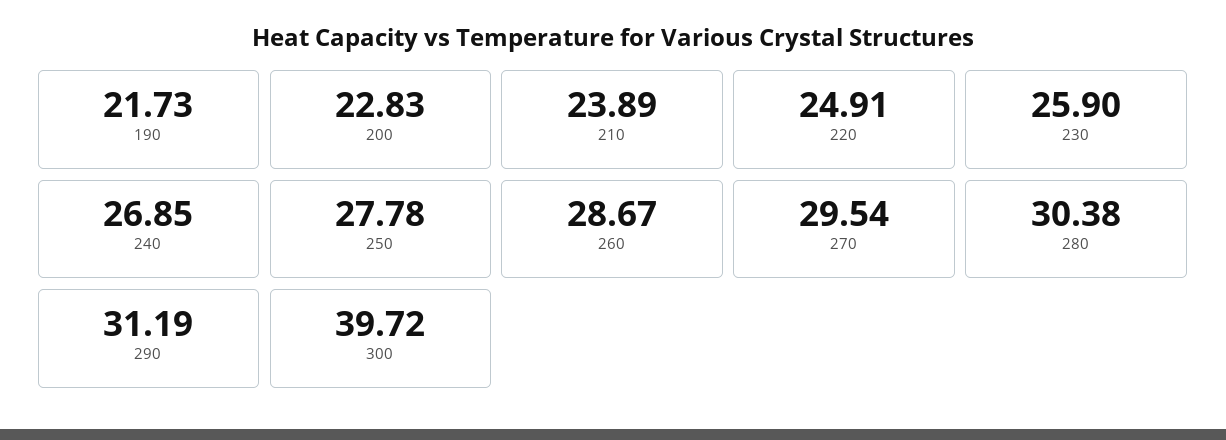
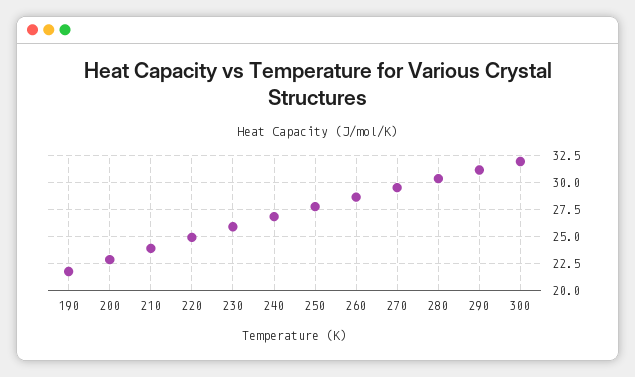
300: 39.72 -> 32.5

